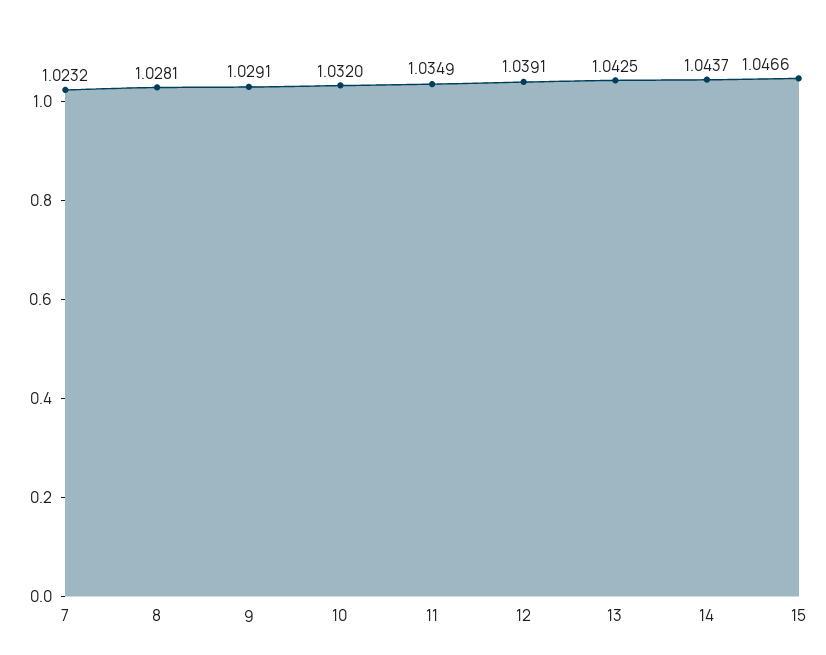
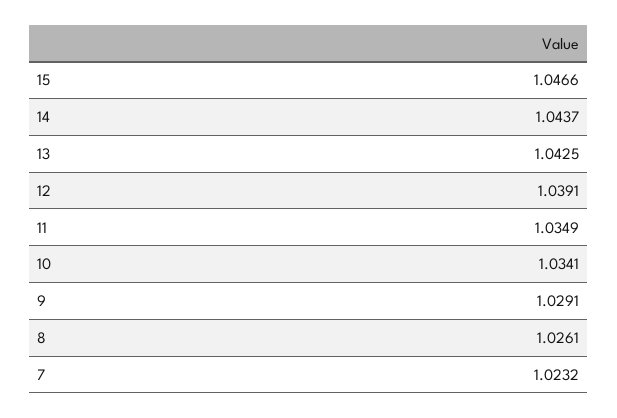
8: 1.0281 -> 1.0261
10: 1.032 -> 1.0341

